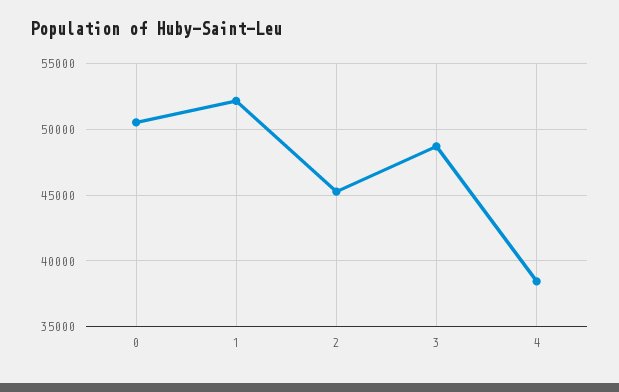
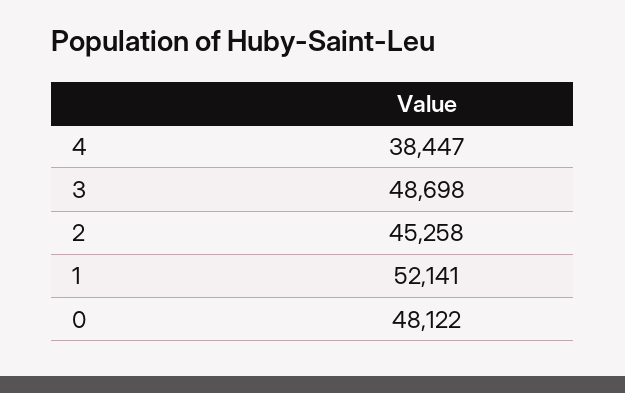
0: 50500 -> 48122

